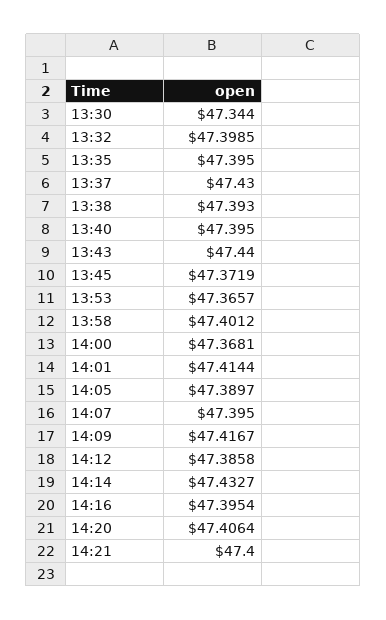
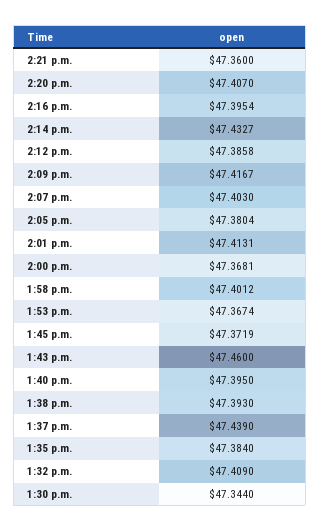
13:32: 47.3985 -> 47.409
13:35: 47.395 -> 47.384
13:37: 47.43 -> 47.439
13:43: 47.44 -> 47.46
13:53: 47.3657 -> 47.3674
14:01: 47.4144 -> 47.4131
14:05: 47.3897 -> 47.3804
14:07: 47.395 -> 47.403
14:20: 47.4064 -> 47.407
14:21: 47.4 -> 47.36

